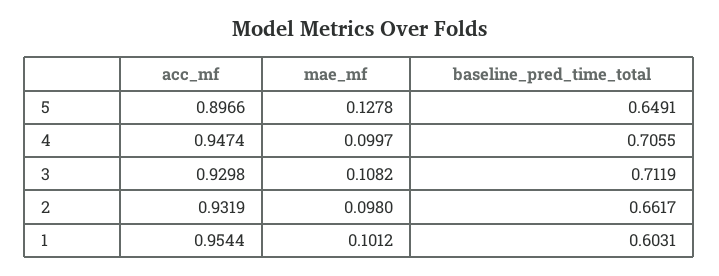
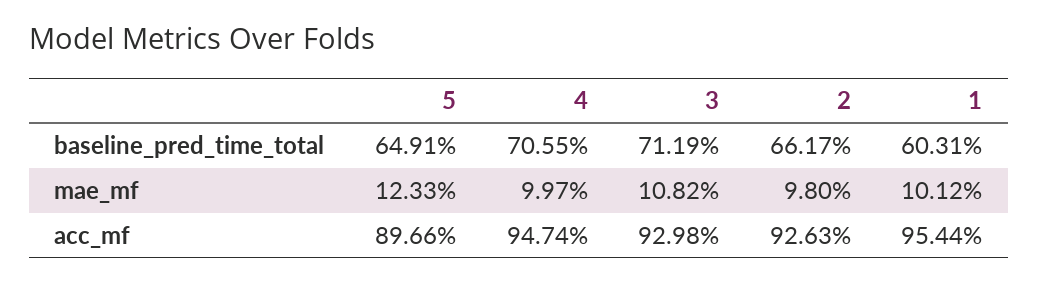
mae_mf, 5: 0.1278 -> 0.1233
acc_mf, 2: 0.9319 -> 0.9263

